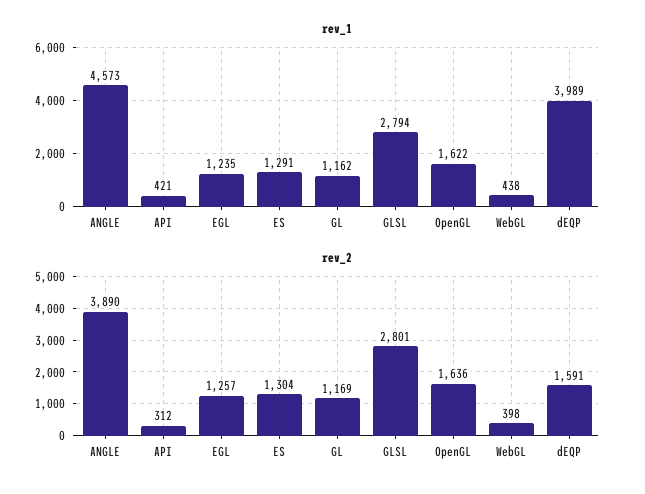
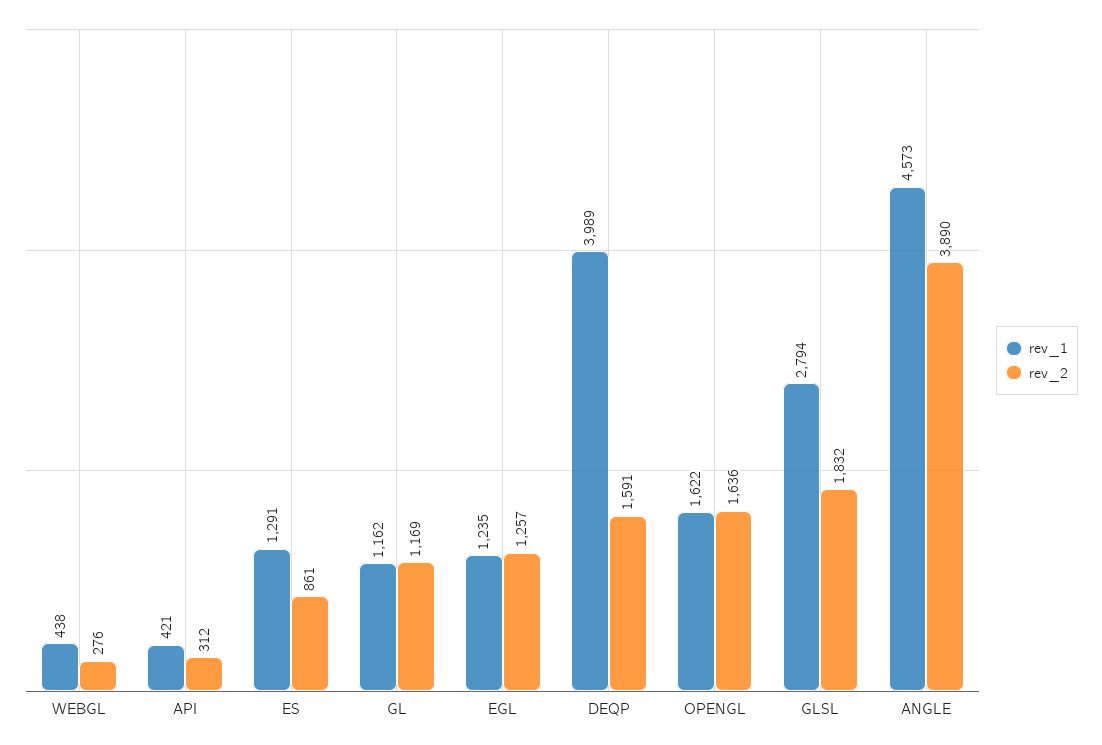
rev_2, ES: 1304 -> 861
rev_2, GLSL: 2801 -> 1832
rev_2, WebGL: 398 -> 276

